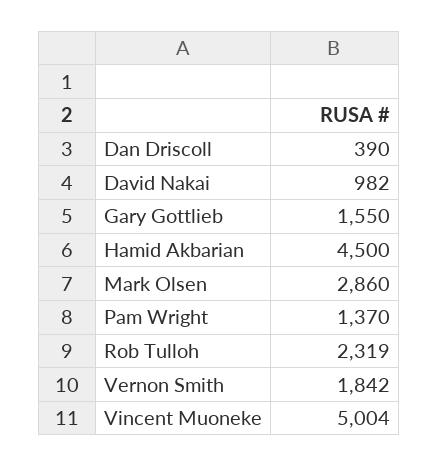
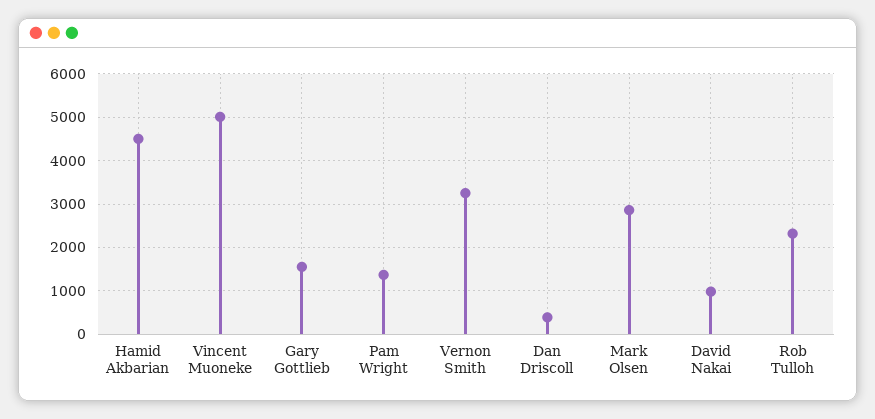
Vernon Smith: 1842 -> 3200

